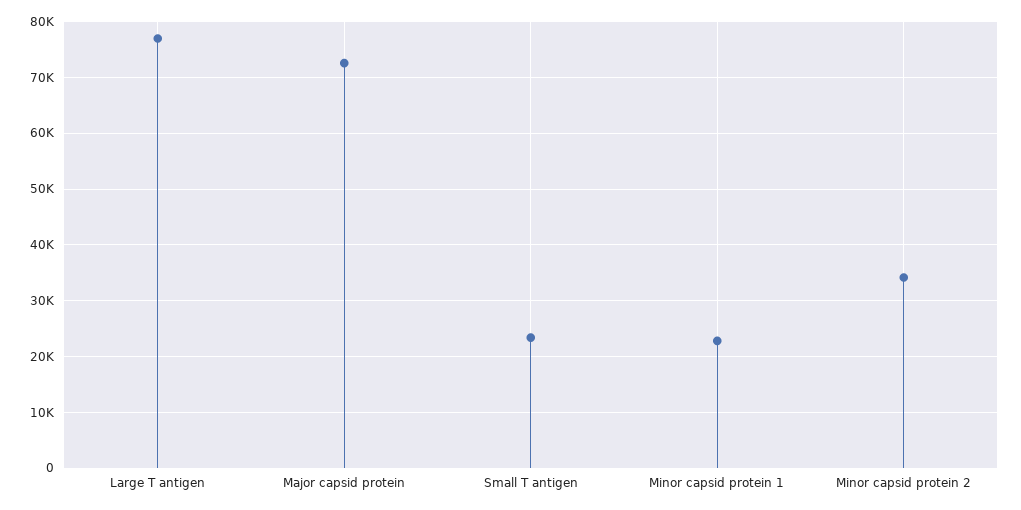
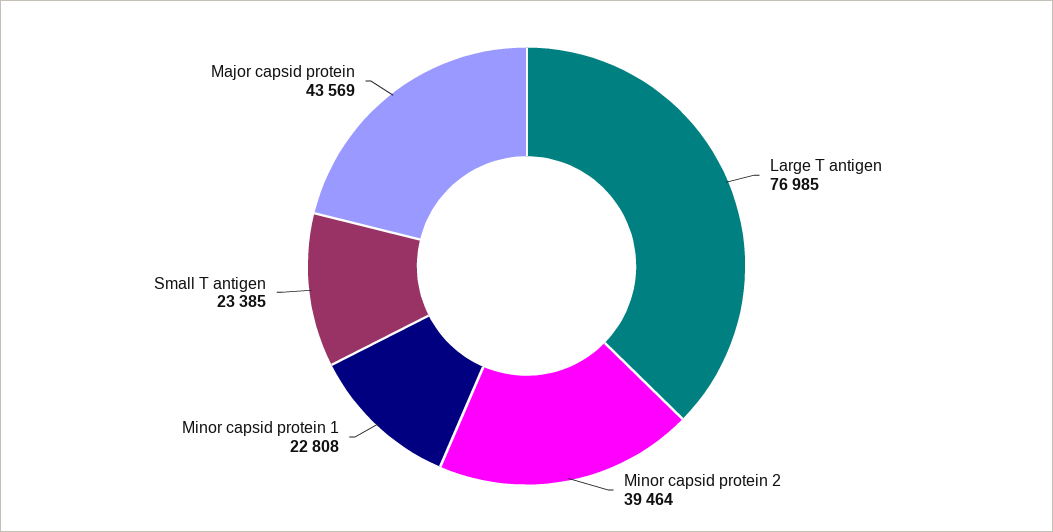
Major capsid protein: 72000 -> 43569
Minor capsid protein 2: 34000 -> 39464

